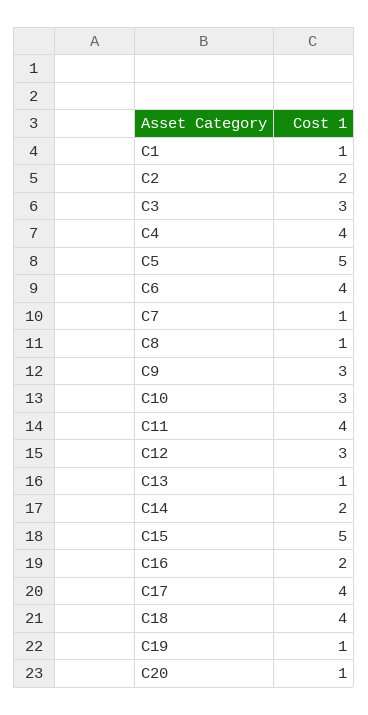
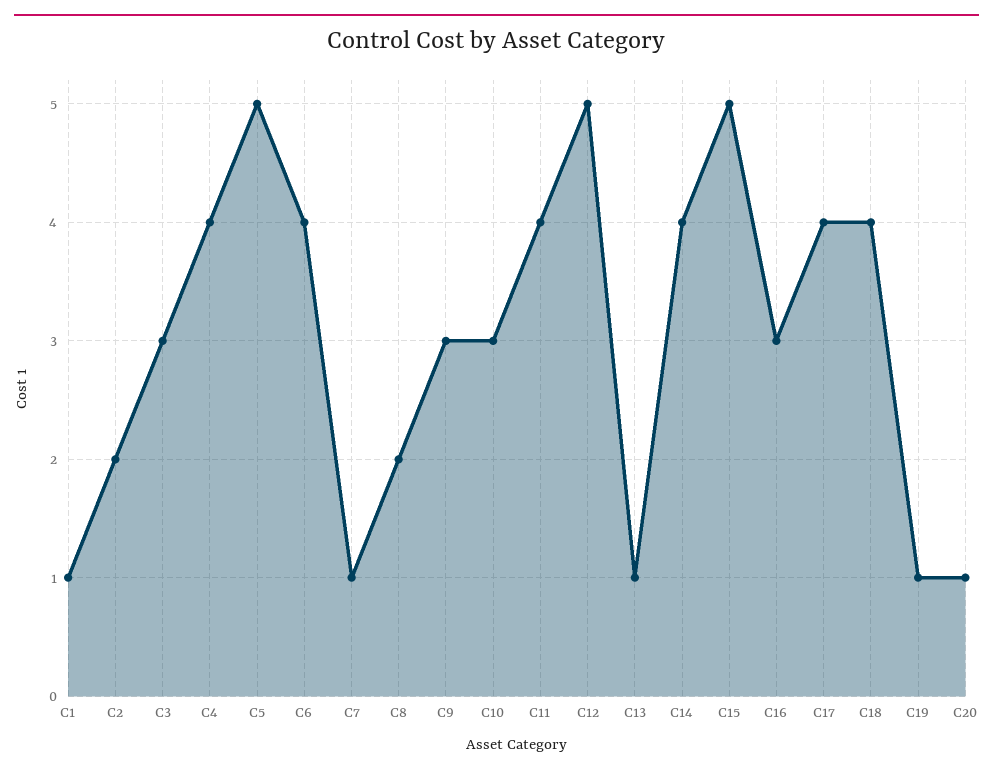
C8: 1 -> 2
C12: 3 -> 5
C14: 2 -> 4
C16: 2 -> 3

